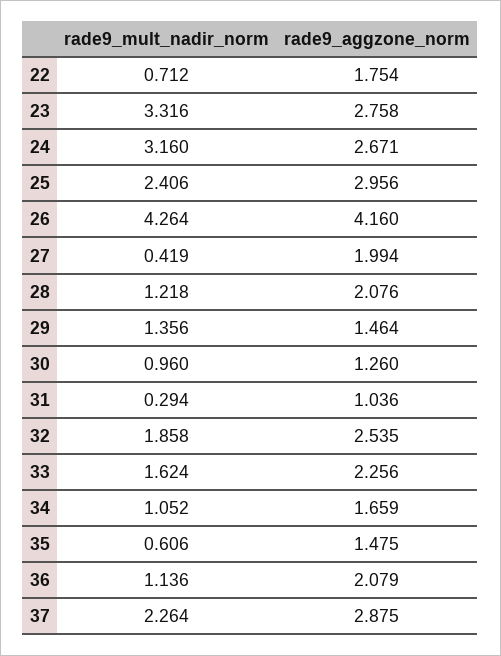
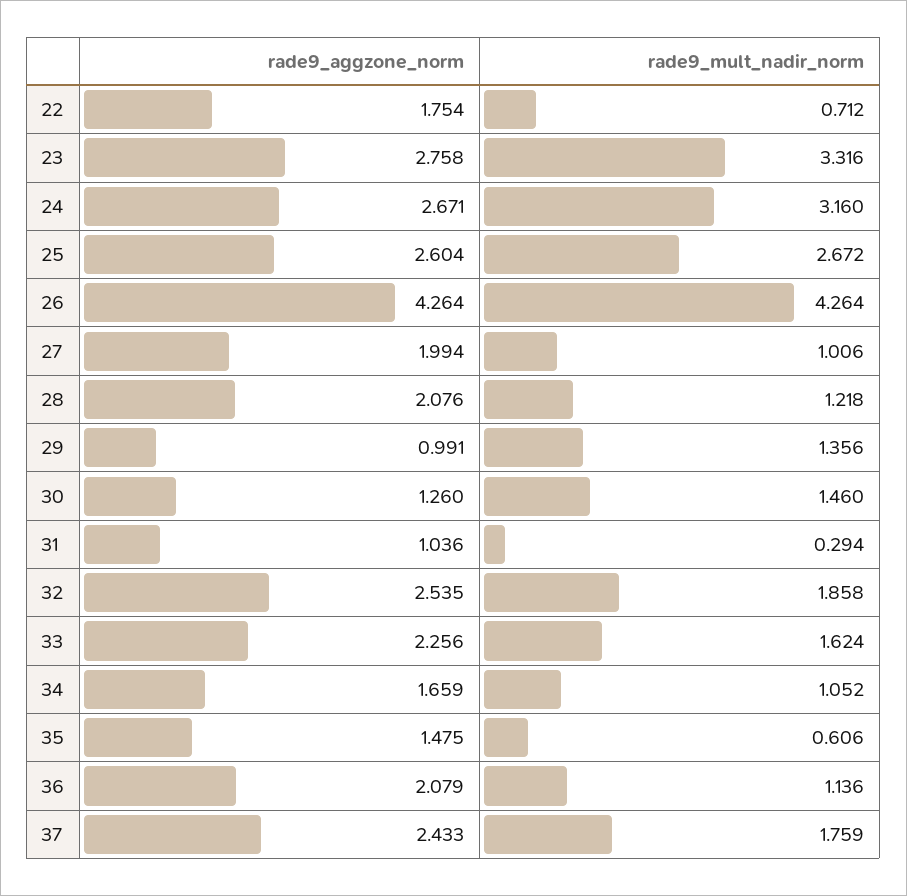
rade9_mult_nadir_norm, 25: 2.406 -> 2.672
rade9_aggzone_norm, 25: 2.956 -> 2.604
rade9_aggzone_norm, 26: 4.16 -> 4.264
rade9_mult_nadir_norm, 27: 0.419 -> 1.006
rade9_aggzone_norm, 29: 1.464 -> 0.991
rade9_mult_nadir_norm, 30: 0.96 -> 1.46
rade9_mult_nadir_norm, 37: 2.264 -> 1.759
rade9_aggzone_norm, 37: 2.875 -> 2.433

